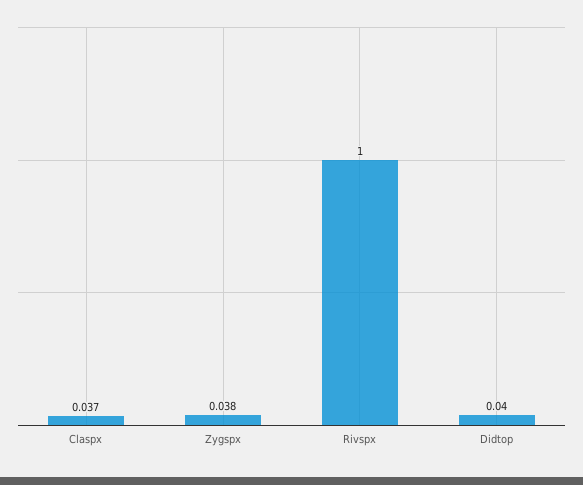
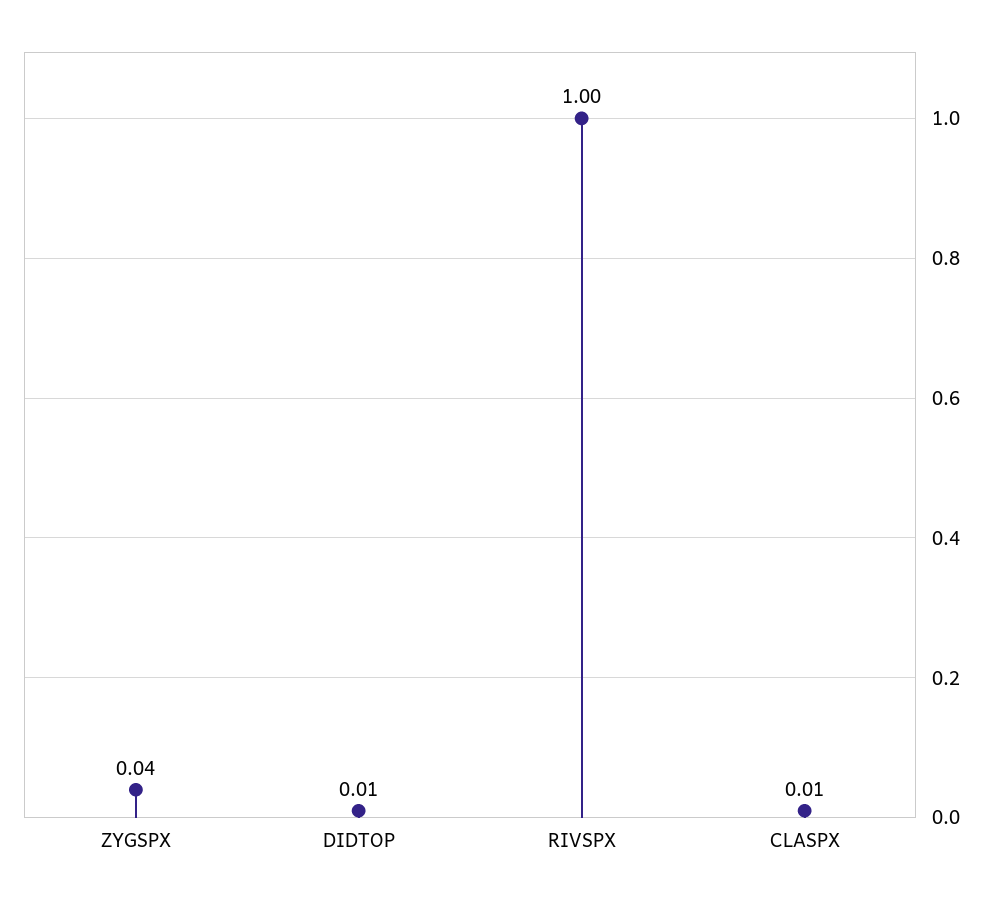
Claspx: 0.037 -> 0.01
Didtop: 0.04 -> 0.01

